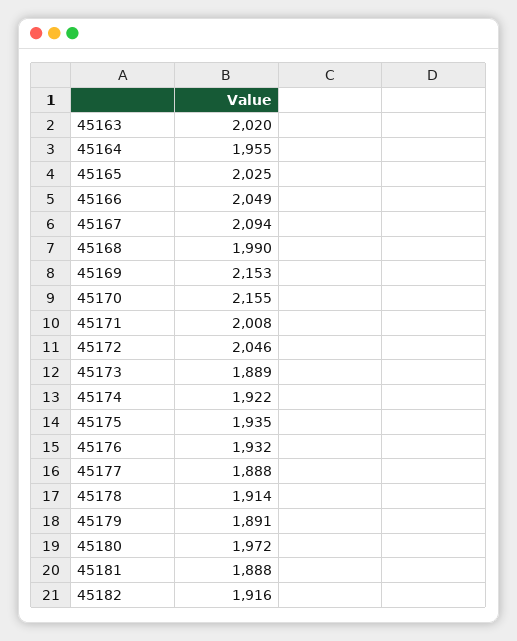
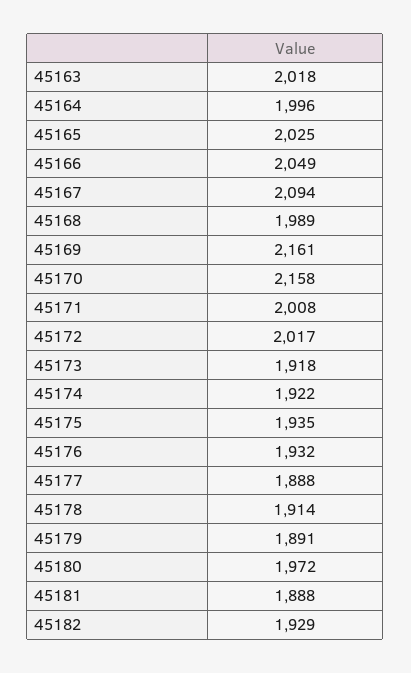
45163: 2020 -> 2018
45164: 1955 -> 1996
45168: 1990 -> 1989
45169: 2153 -> 2161
45170: 2155 -> 2158
45172: 2046 -> 2017
45173: 1889 -> 1918
45182: 1916 -> 1929

